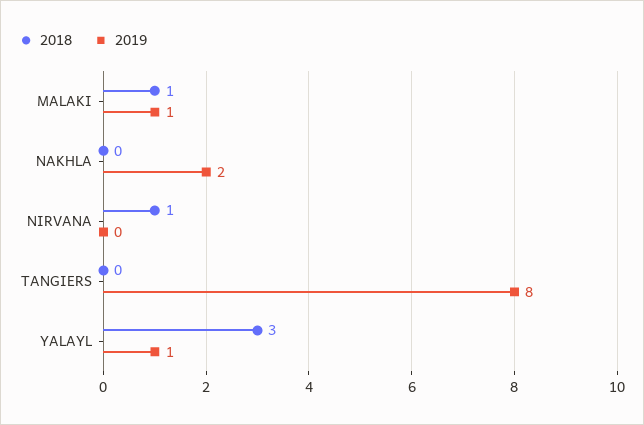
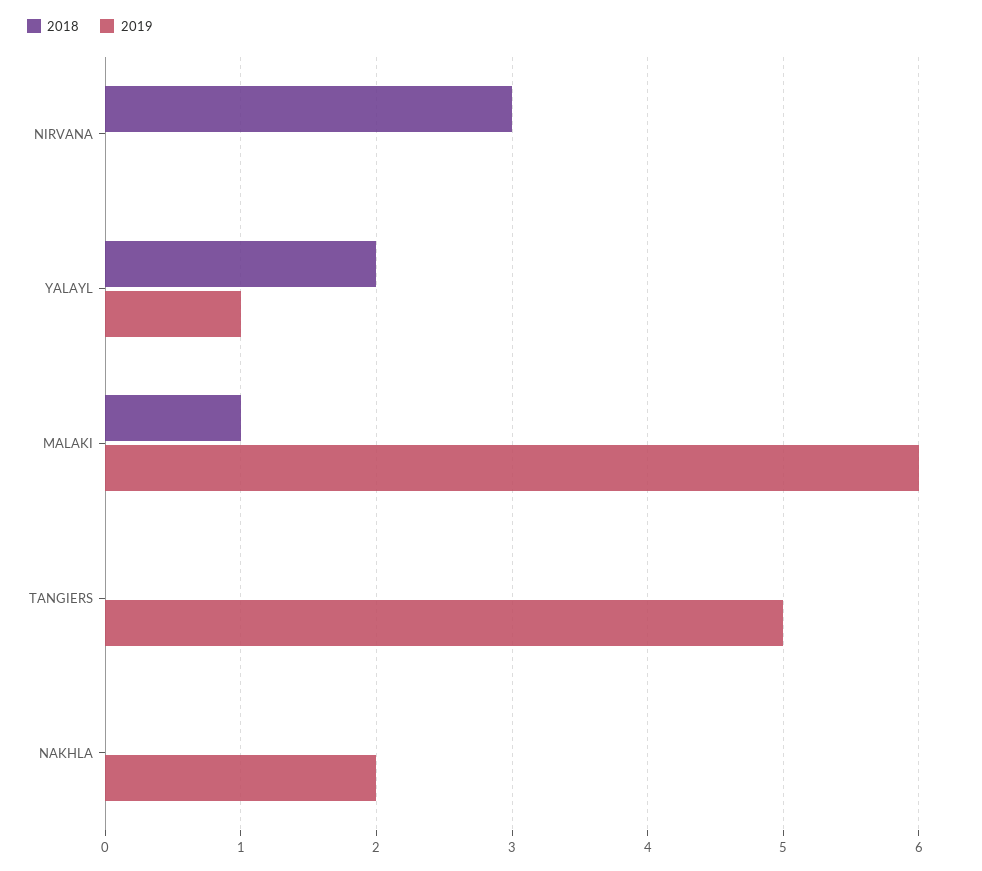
2019, MALAKI: 1 -> 6
2018, NIRVANA: 1 -> 3
2019, TANGIERS: 8 -> 5
2018, YALAYL: 3 -> 2

